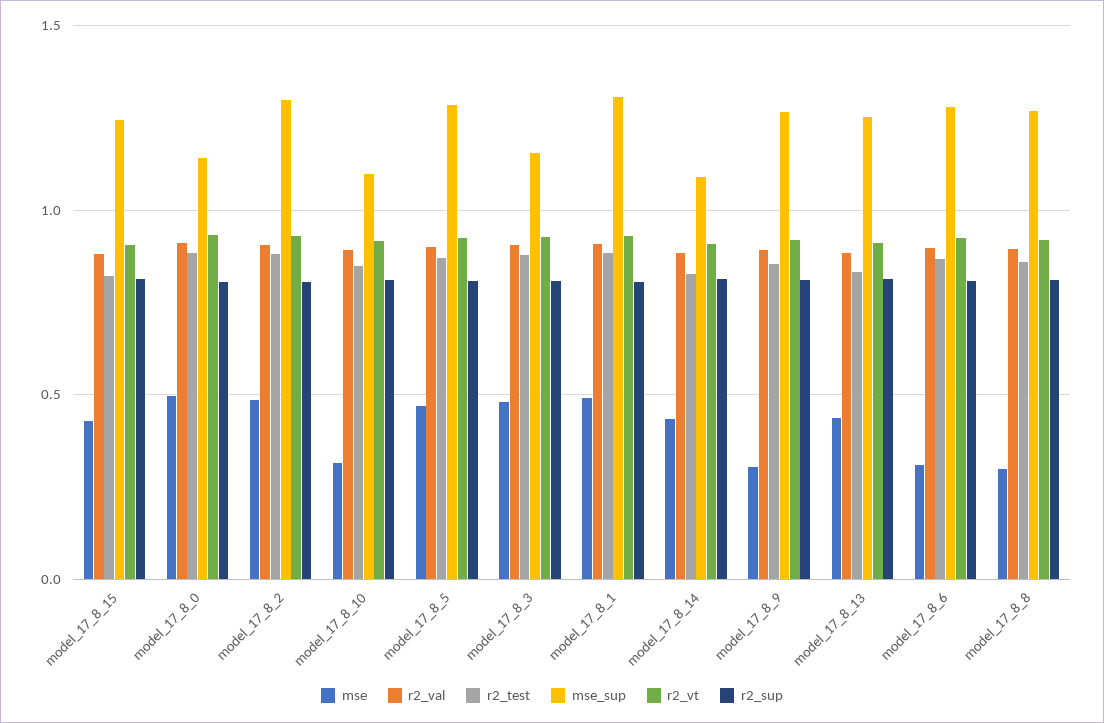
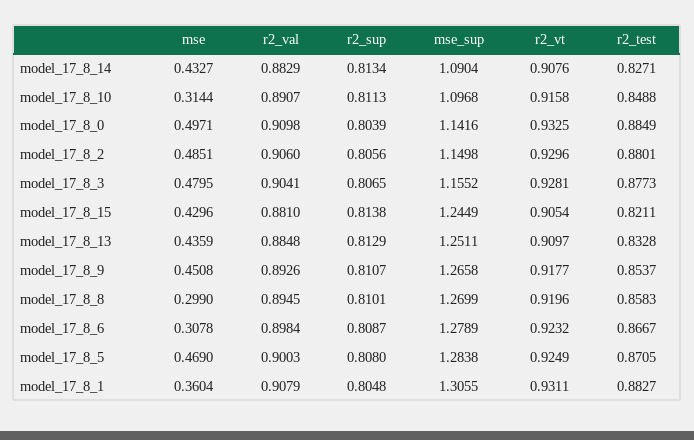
mse_sup, model_17_8_2: 1.3 -> 1.1498
mse, model_17_8_1: 0.5 -> 0.3604
mse, model_17_8_9: 0.3 -> 0.4508

